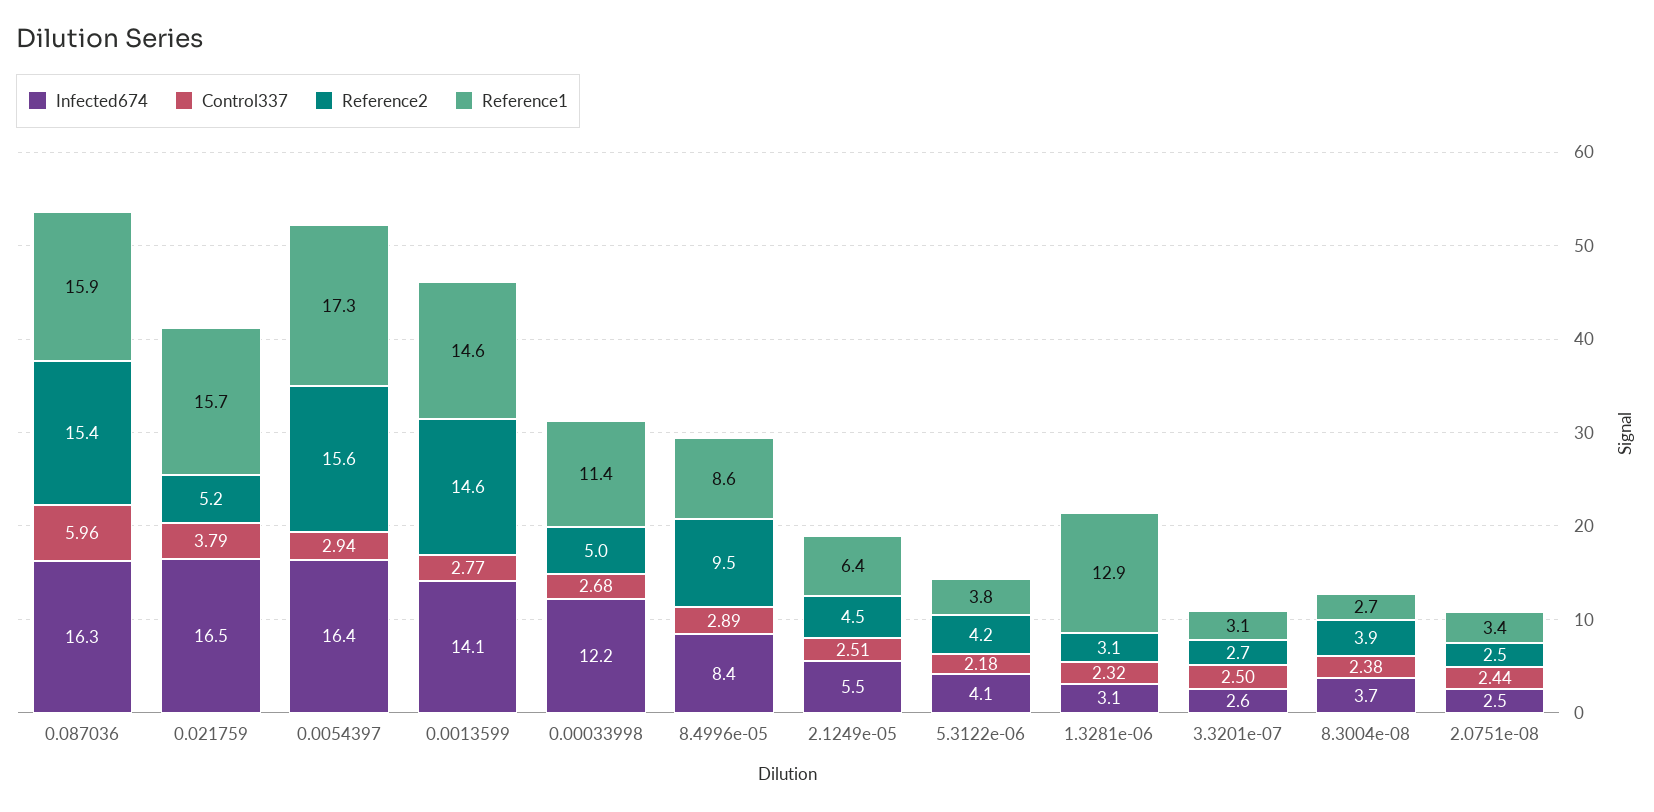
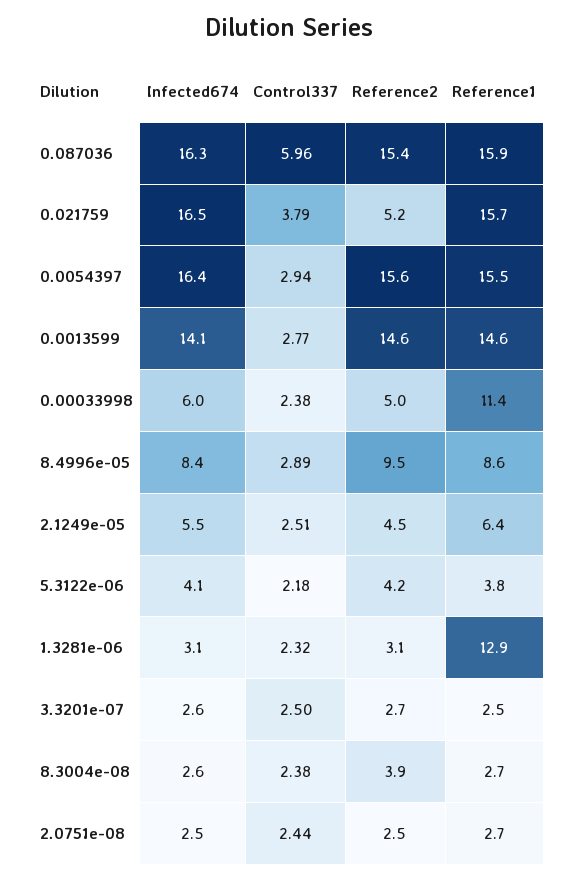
Reference1, 0.0054397: 17.3 -> 15.5
Infected674, 0.00033998: 12.2 -> 6
Control337, 0.00033998: 2.68 -> 2.38
Reference1, 3.3201e-07: 3.1 -> 2.5
Infected674, 8.3004e-08: 3.7 -> 2.6
Reference1, 2.0751e-08: 3.4 -> 2.7

